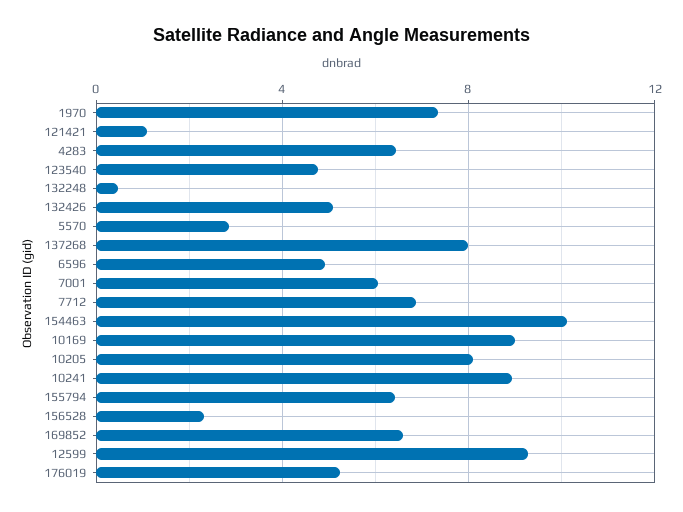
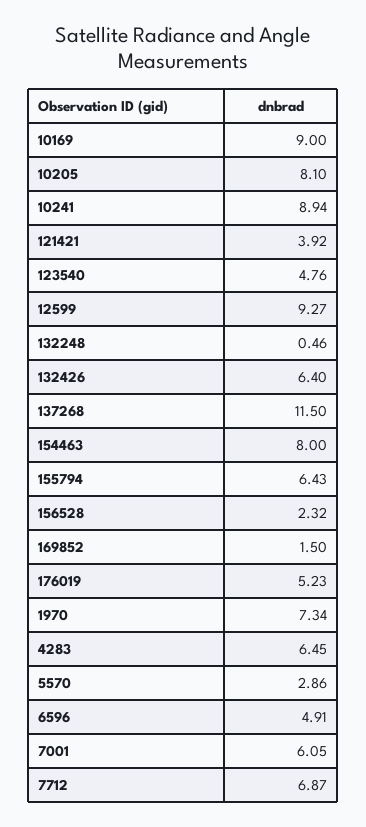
121421: 1 -> 3.92
132426: 5 -> 6.4
137268: 8 -> 11.5
154463: 10 -> 8
169852: 6.5 -> 1.5

